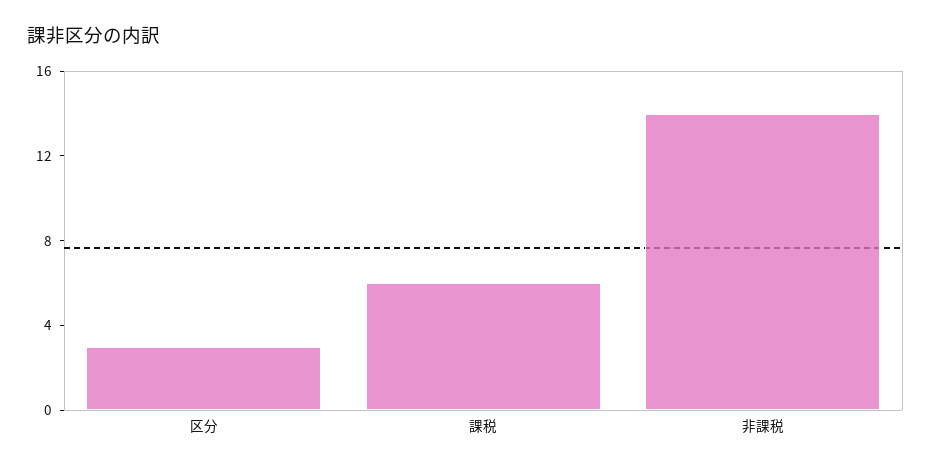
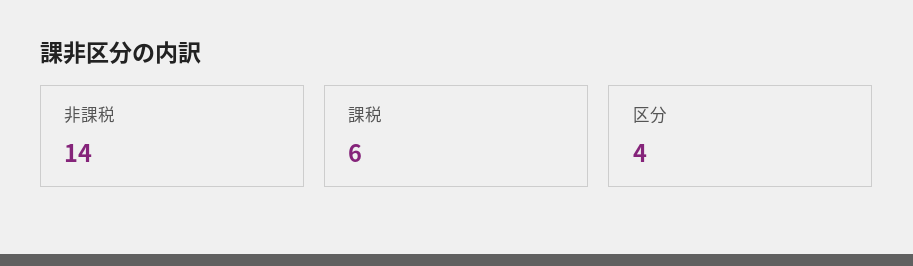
区分: 3 -> 4

